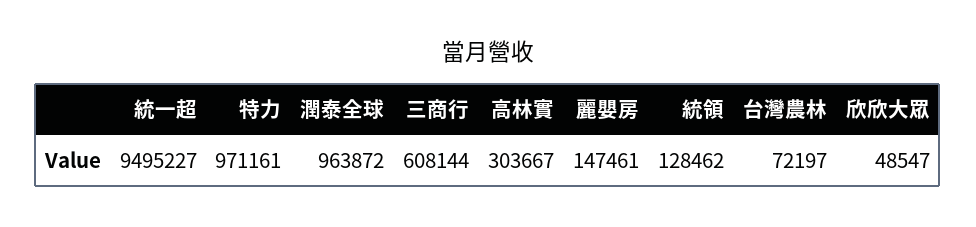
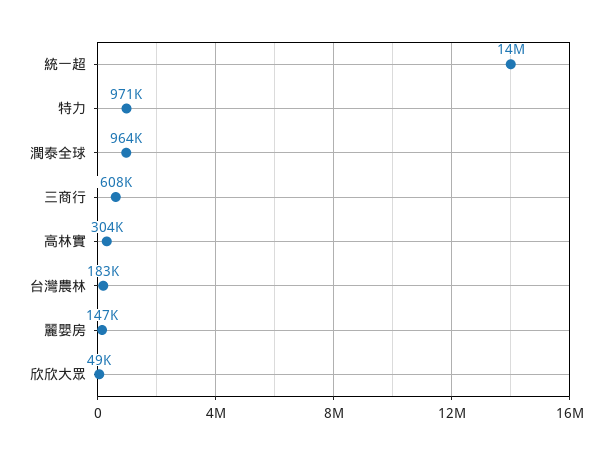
統一超: 9495227 -> 14000000
統領: 128462 -> none
台灣農林: 72197 -> 183000

